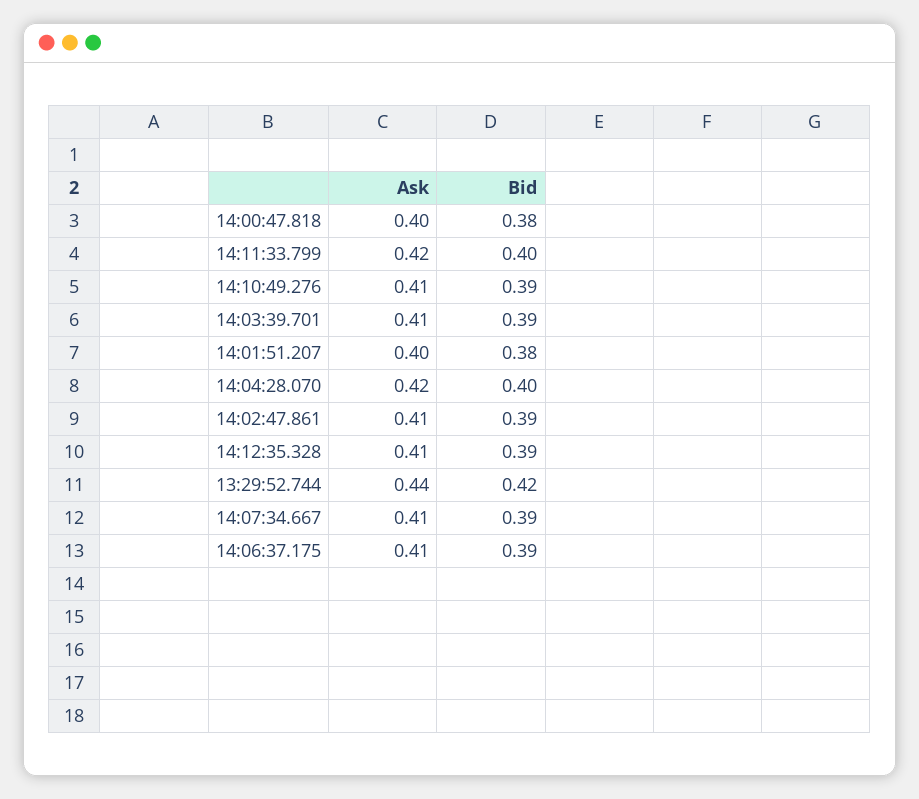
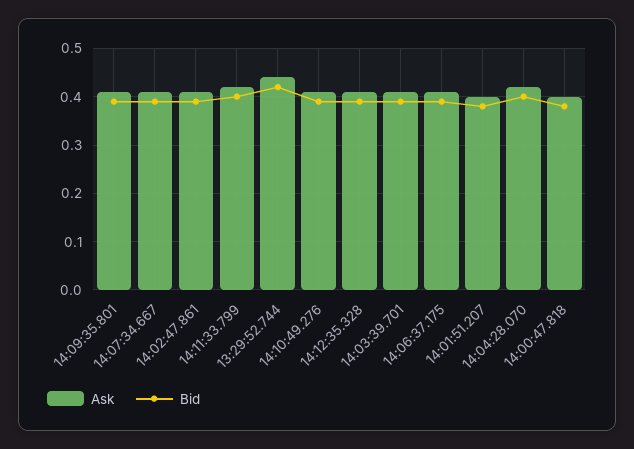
Ask, 14:09:35.801: none -> 0.4
Bid, 14:09:35.801: none -> 0.4

